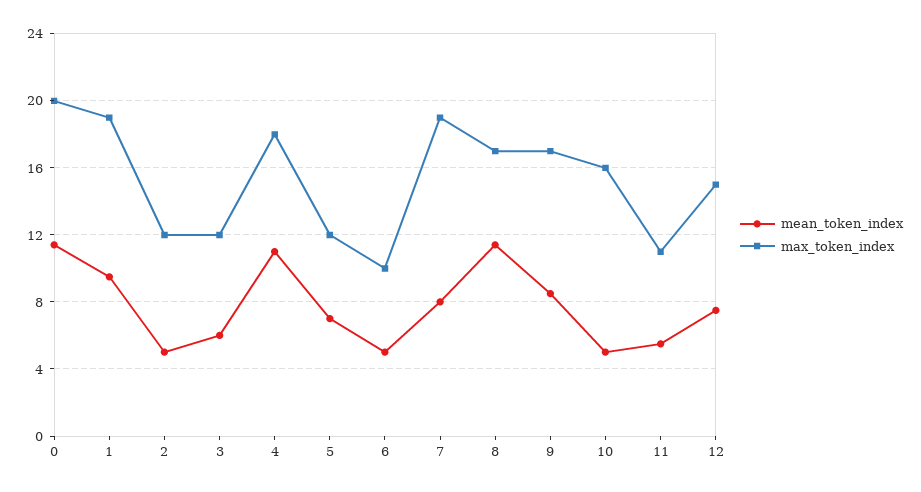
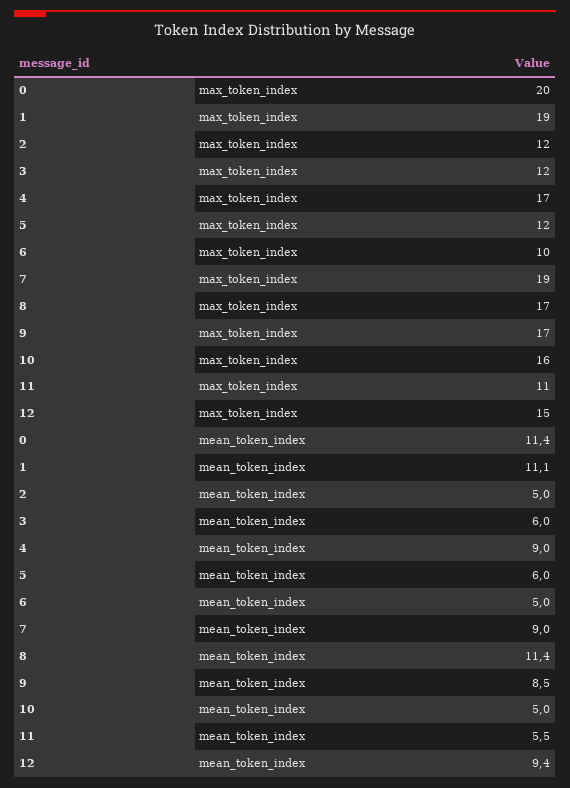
mean_token_index, 1: 9.5 -> 11.1
mean_token_index, 4: 11 -> 9
max_token_index, 4: 18 -> 17
mean_token_index, 5: 7 -> 6
mean_token_index, 7: 8 -> 9
mean_token_index, 12: 7.5 -> 9.4

